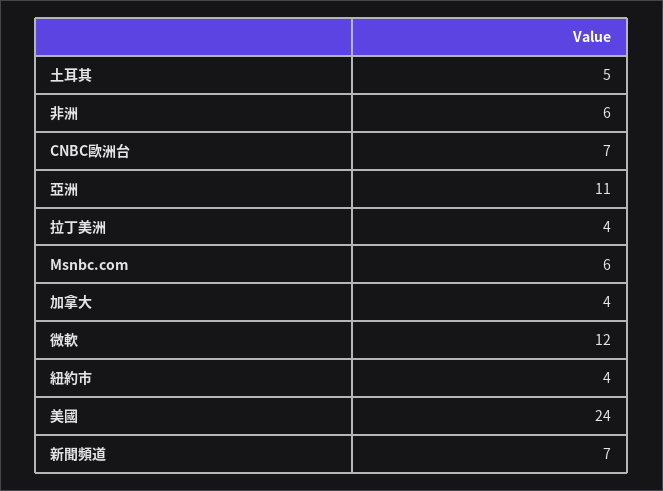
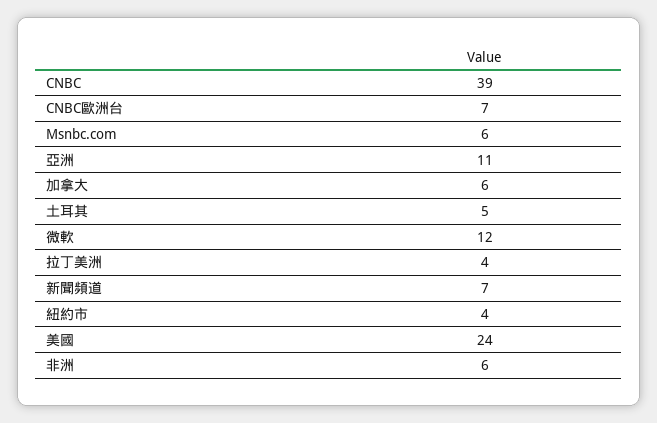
加拿大: 4 -> 6
CNBC: none -> 39

